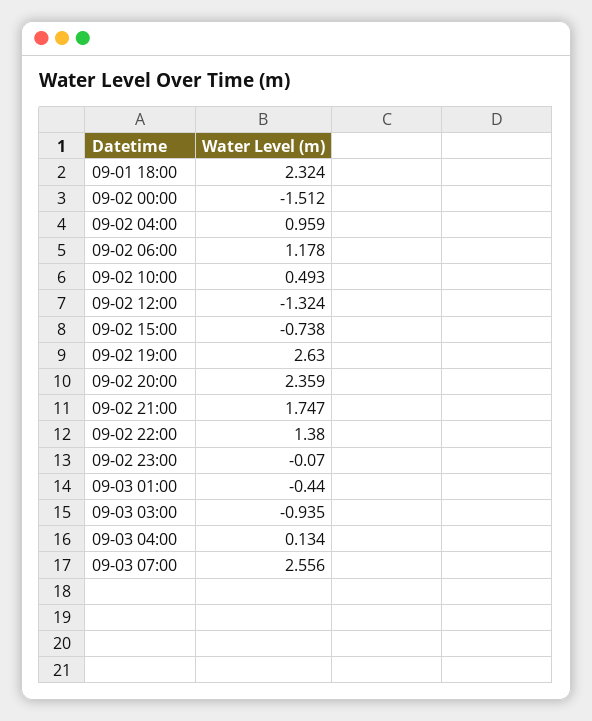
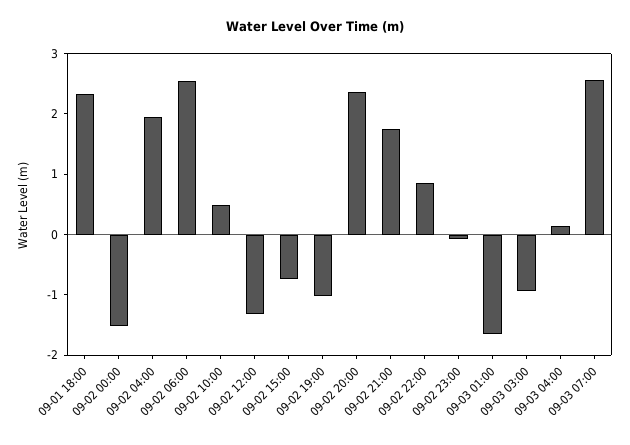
09-02 04:00: 0.959 -> 2
09-02 06:00: 1.178 -> 2.6
09-02 19:00: 2.63 -> -1
09-02 22:00: 1.38 -> 0.8
09-03 01:00: -0.44 -> -1.6

